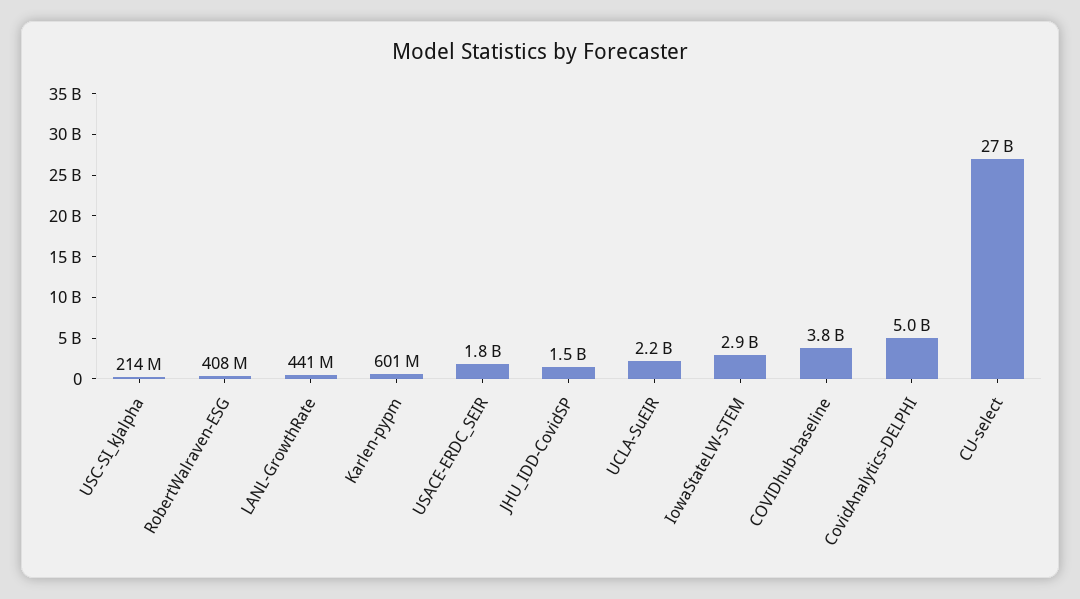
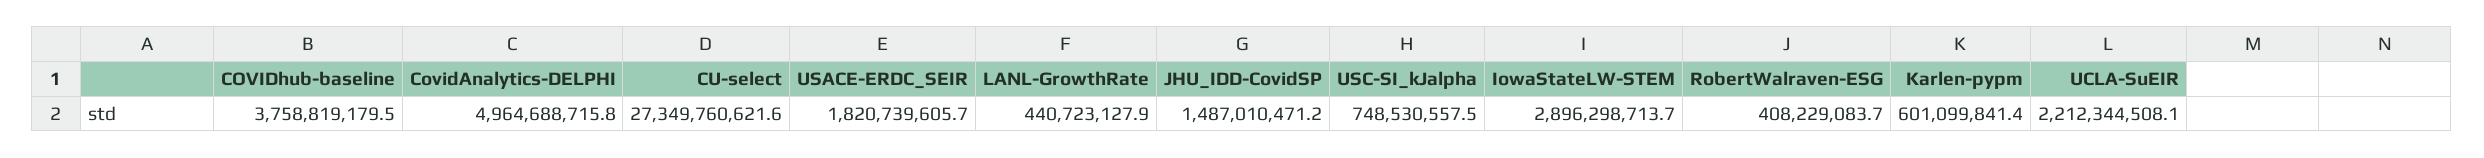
USC-SI_kJalpha: 214000000 -> 748530557.5

